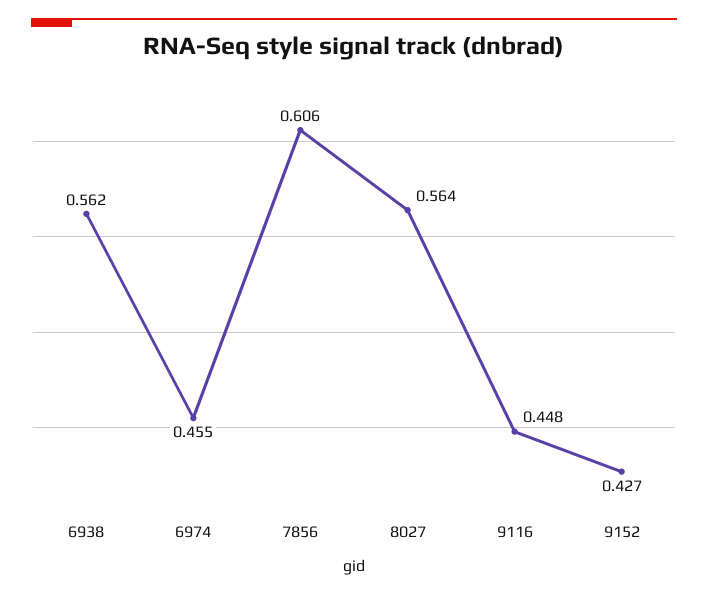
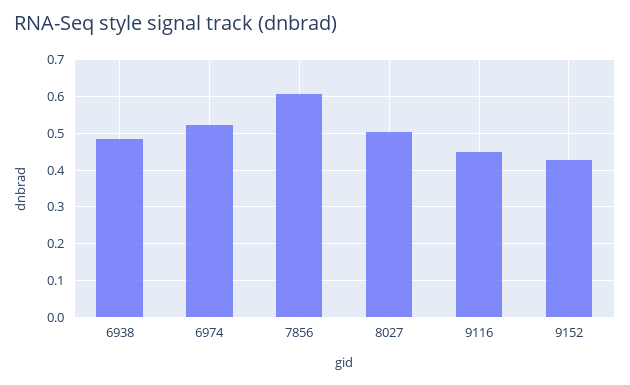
6938: 0.562 -> 0.48
6974: 0.455 -> 0.52
8027: 0.564 -> 0.5

